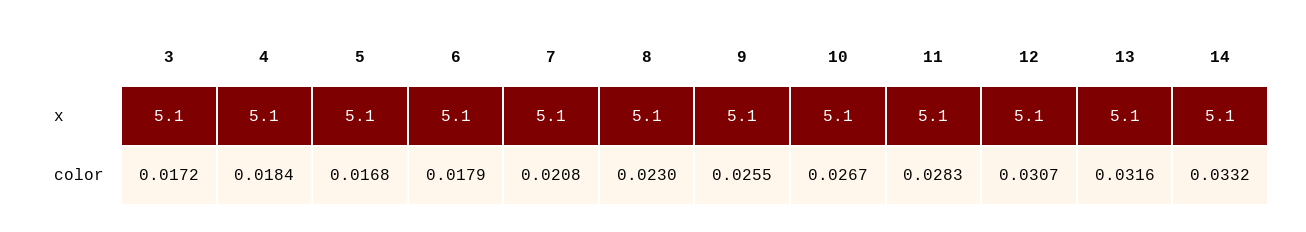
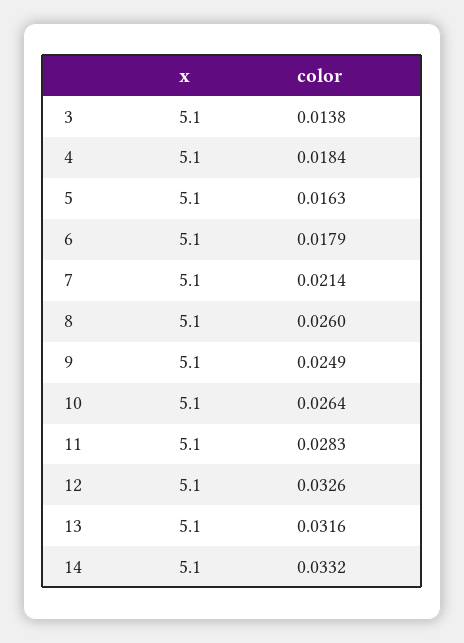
3, color: 0.0172 -> 0.0138
5, color: 0.0168 -> 0.0163
7, color: 0.0208 -> 0.0214
8, color: 0.023 -> 0.026
9, color: 0.0255 -> 0.0249
10, color: 0.0267 -> 0.0264
12, color: 0.0307 -> 0.0326

